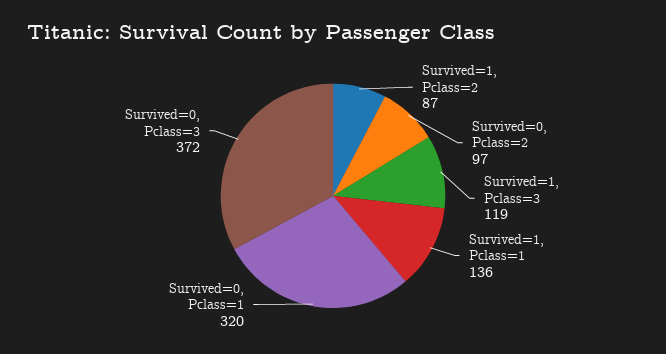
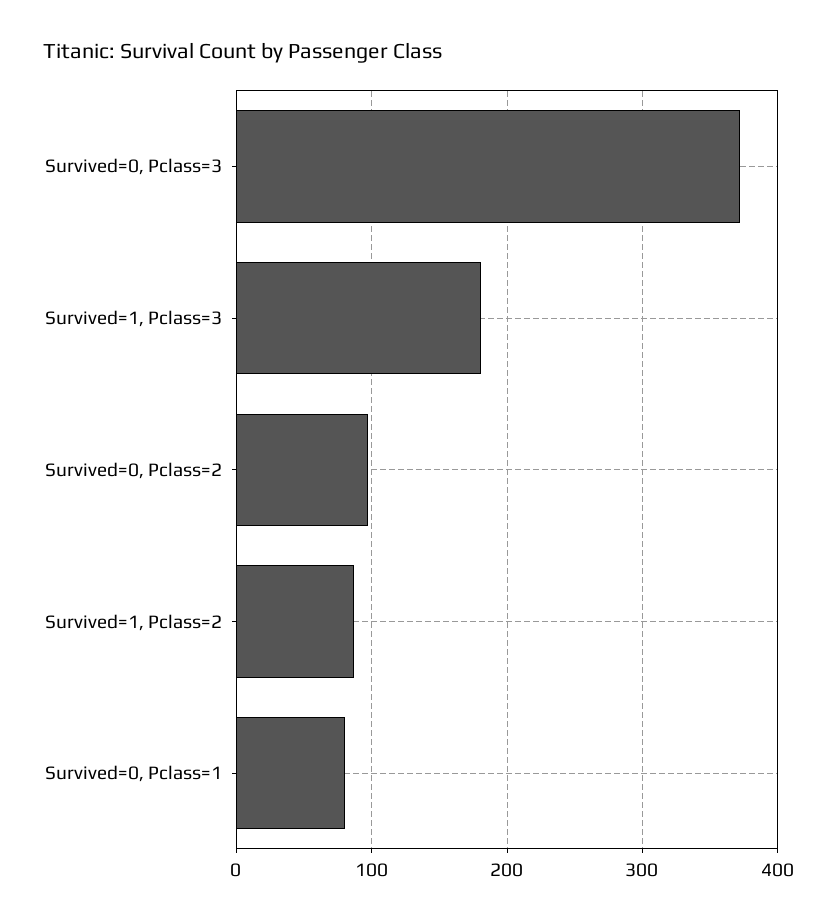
Survived=1, Pclass=3: 119 -> 180
Survived=1, Pclass=1: 136 -> none
Survived=0, Pclass=1: 320 -> 80

